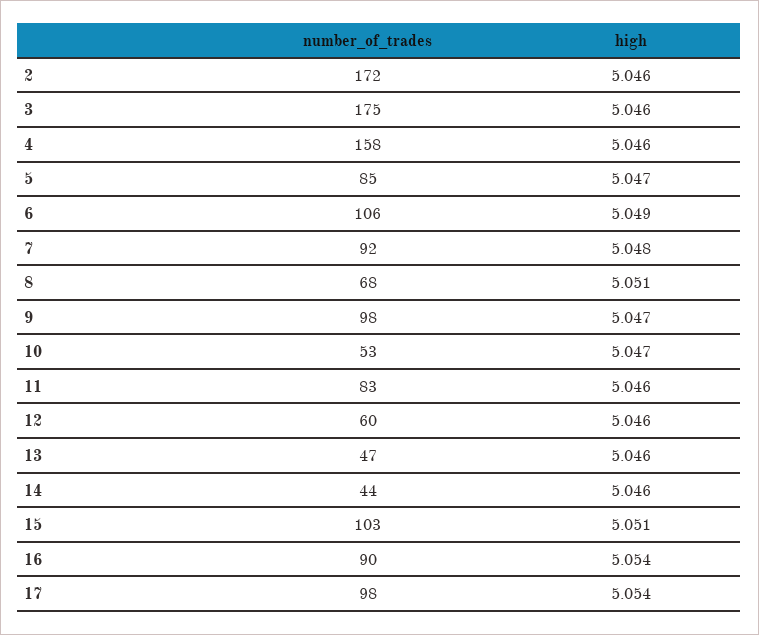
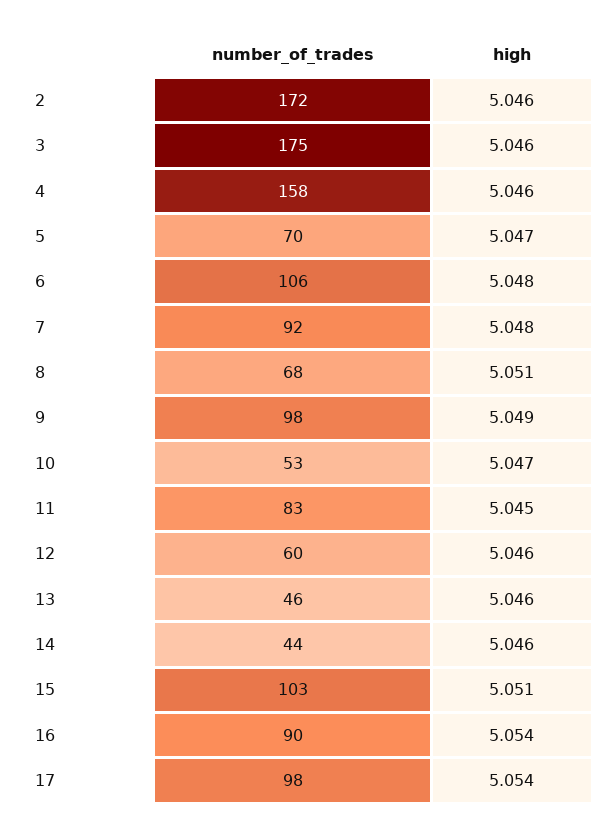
number_of_trades, 5: 85 -> 70
high, 6: 5.049 -> 5.048
high, 9: 5.047 -> 5.049
high, 11: 5.046 -> 5.045
number_of_trades, 13: 47 -> 46

